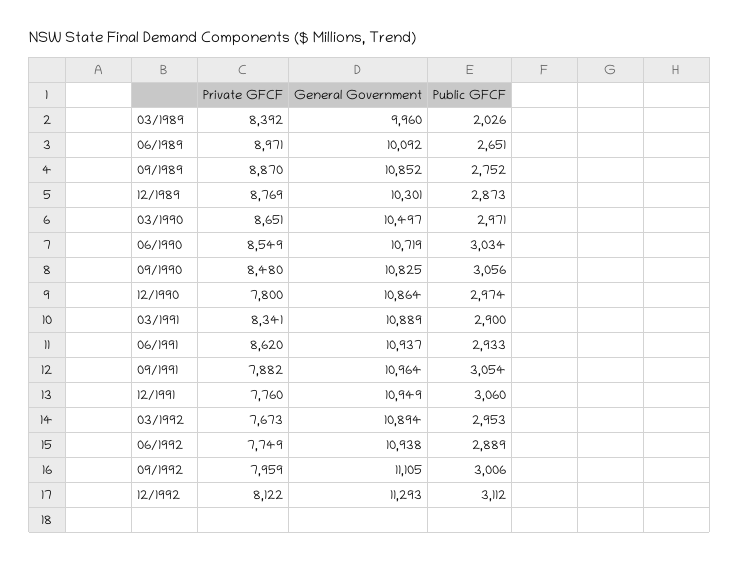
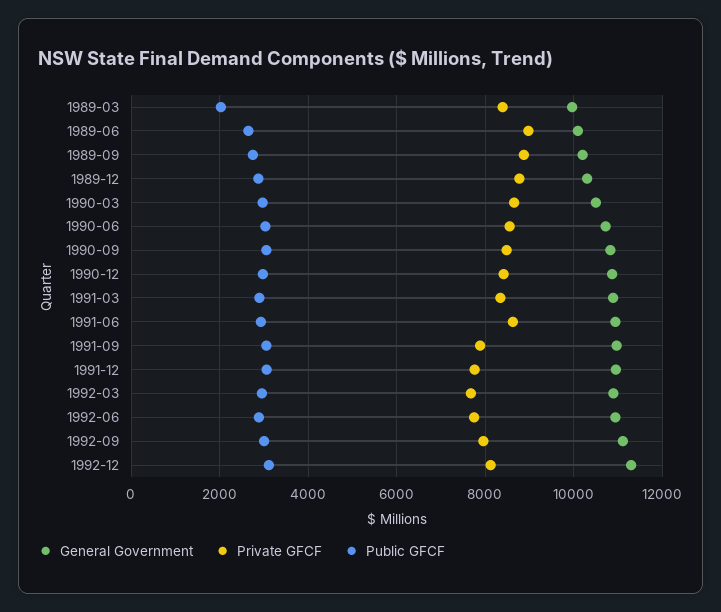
General Government, 09/1989: 10852 -> 10200
Private GFCF, 12/1990: 7800 -> 8400

